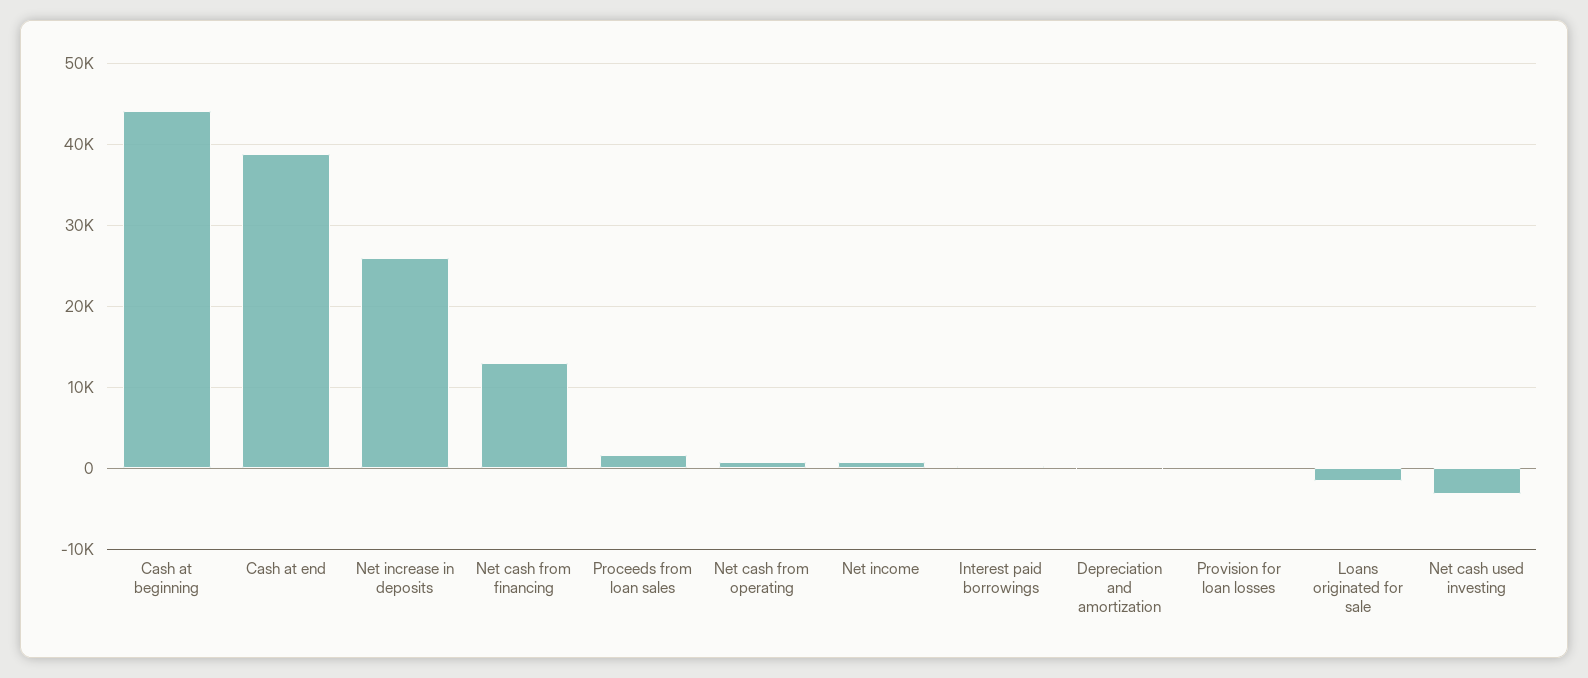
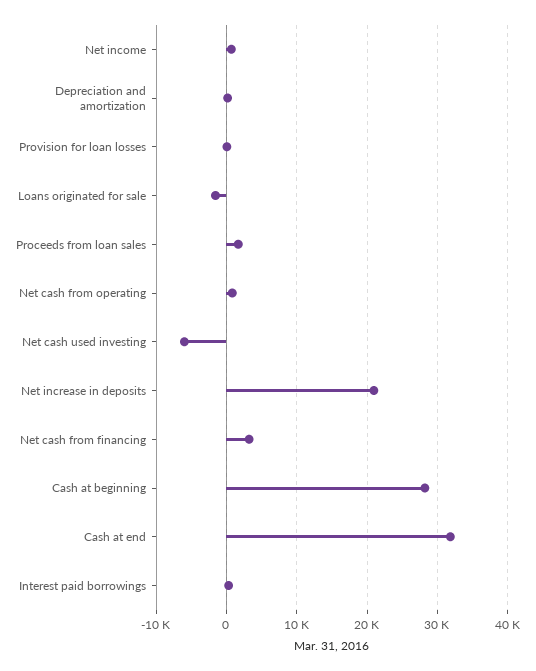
Cash at beginning: 44000 -> 28000
Cash at end: 39000 -> 32000
Net increase in deposits: 26000 -> 21000
Net cash from financing: 13000 -> 3000
Net cash used investing: -3000 -> -6000

